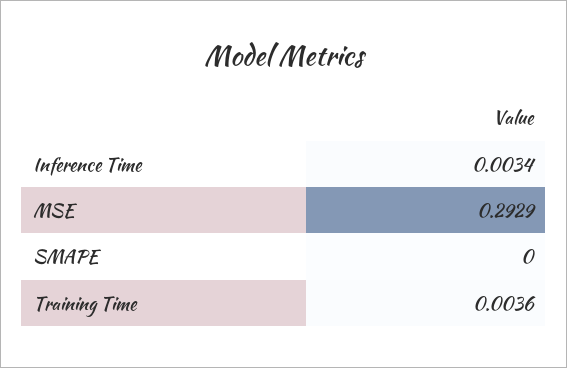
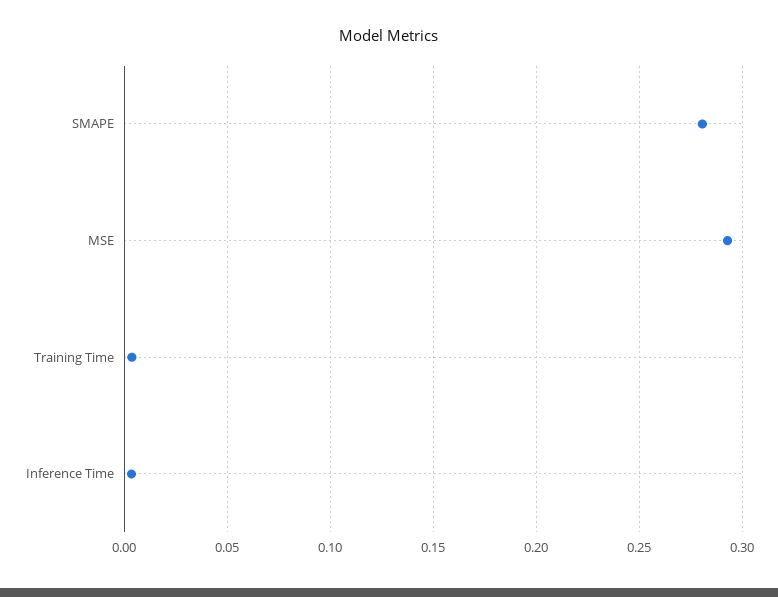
SMAPE: 0 -> 0.28

